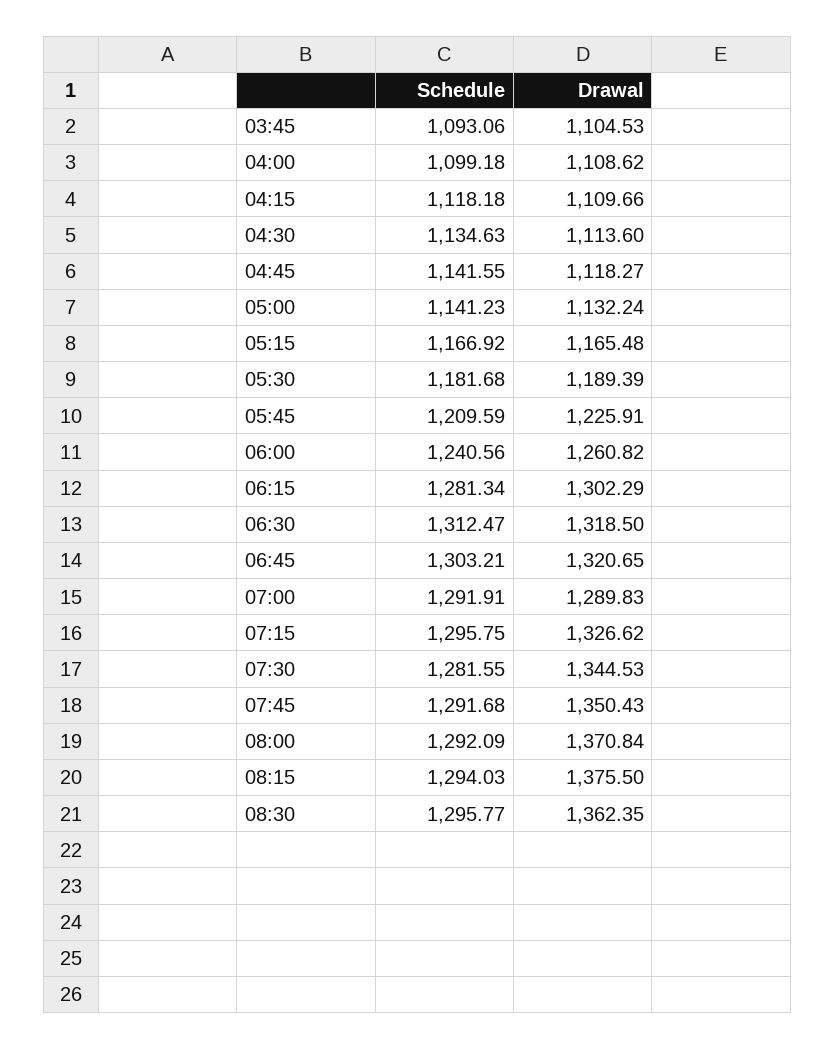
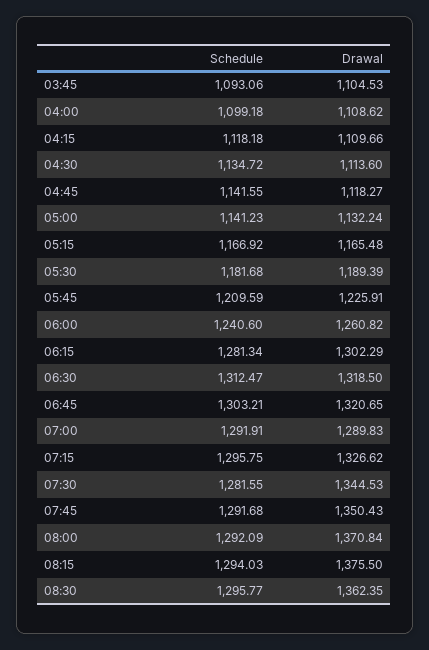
Schedule, 04:30: 1134.63 -> 1134.72
Schedule, 06:00: 1240.56 -> 1240.6

